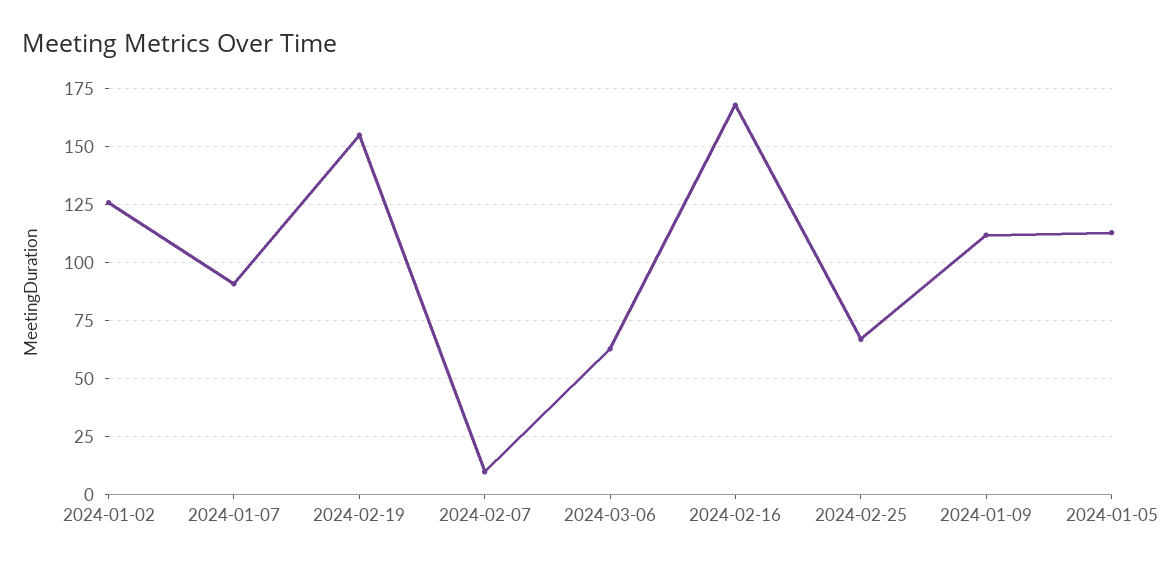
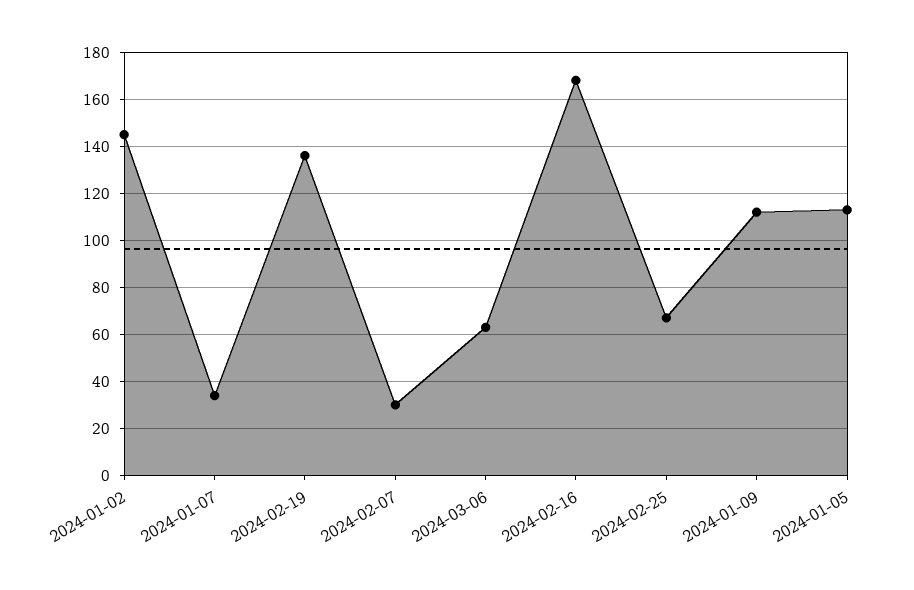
2024-01-02: 125 -> 145
2024-01-07: 90 -> 35
2024-02-19: 155 -> 135
2024-02-07: 10 -> 30

